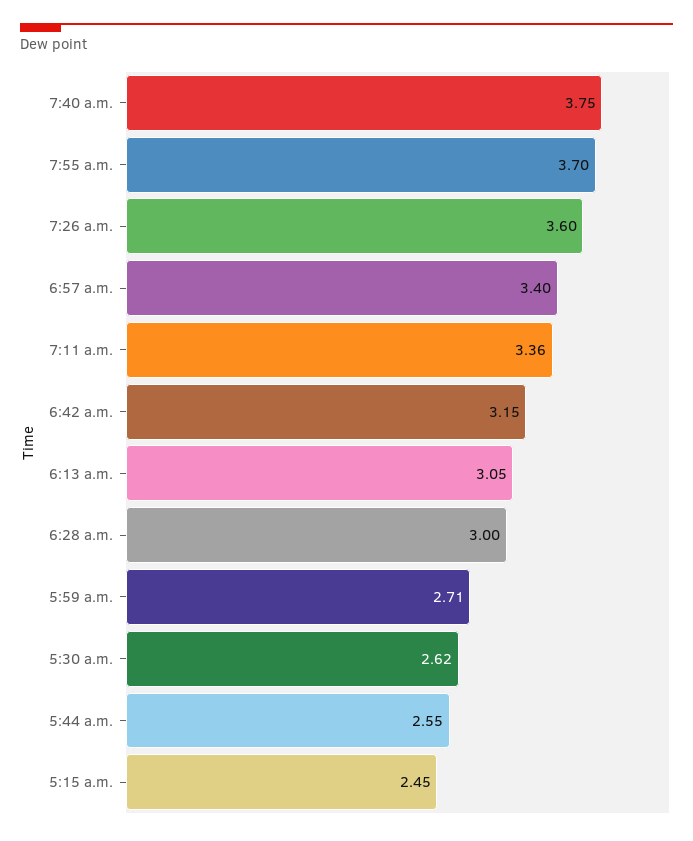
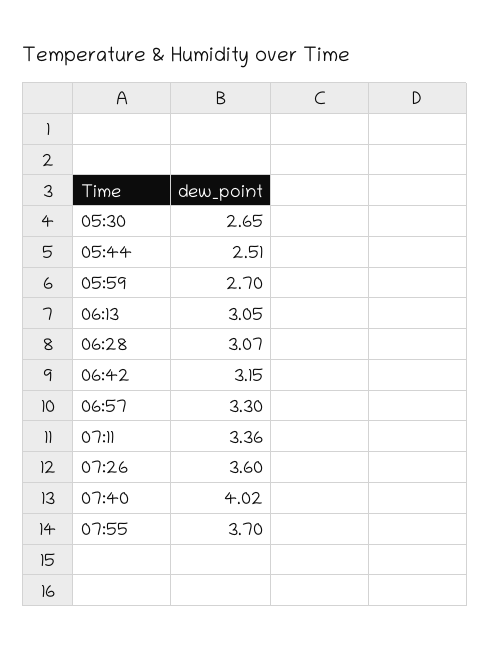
7:40 a.m.: 3.75 -> 4.02
6:57 a.m.: 3.4 -> 3.3
6:28 a.m.: 3 -> 3.07
5:59 a.m.: 2.71 -> 2.7
5:30 a.m.: 2.62 -> 2.65
5:44 a.m.: 2.55 -> 2.51
5:15 a.m.: 2.45 -> none

